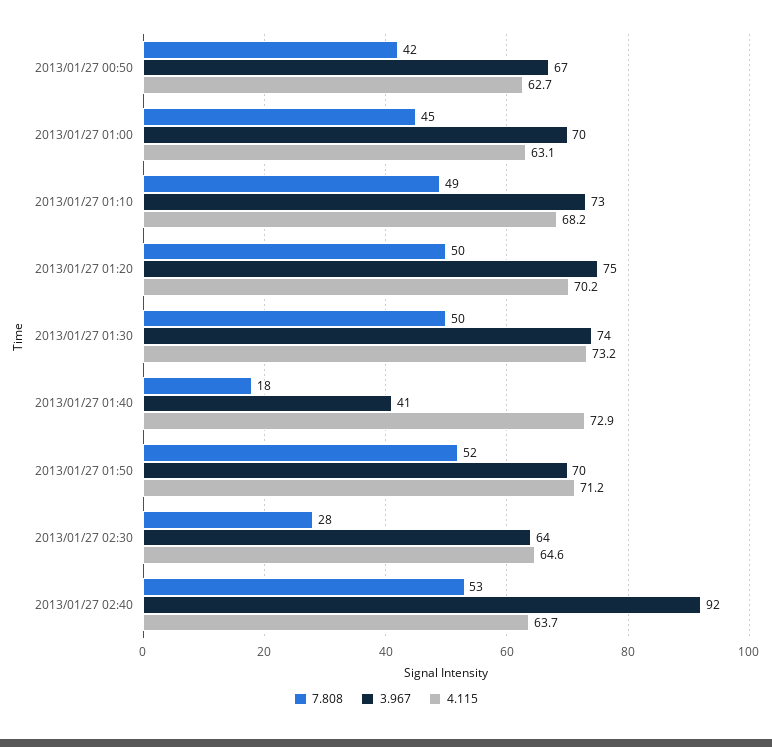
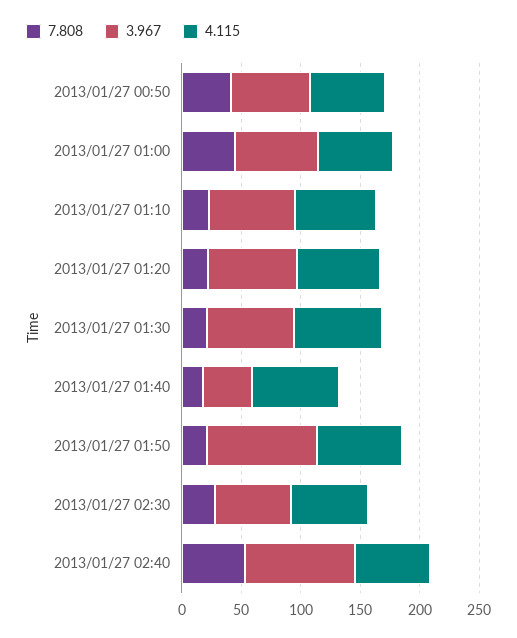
7.808, 2013/01/27 01:10: 49 -> 20
7.808, 2013/01/27 01:20: 50 -> 20
7.808, 2013/01/27 01:30: 50 -> 20
7.808, 2013/01/27 01:50: 52 -> 20
3.967, 2013/01/27 01:50: 70 -> 90

